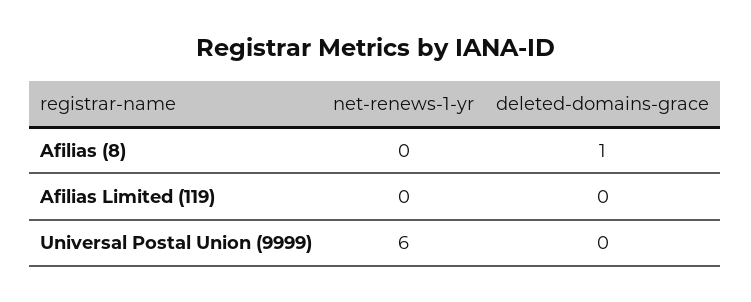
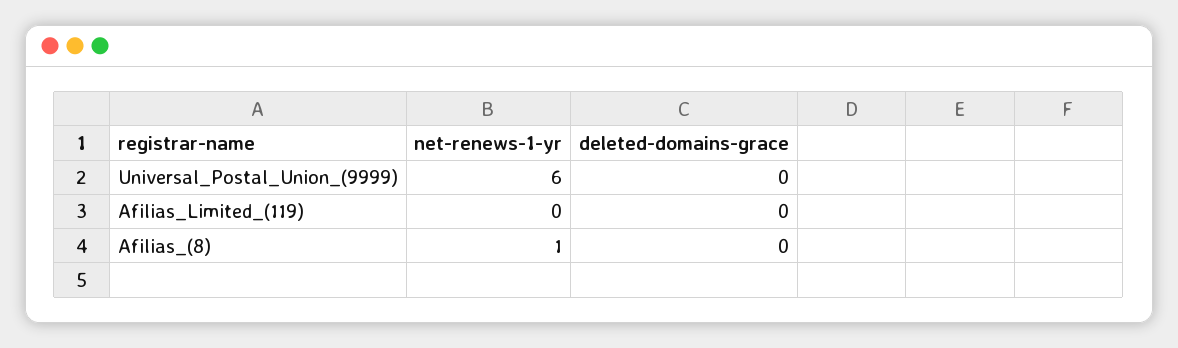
net-renews-1-yr, Afilias (8): 0 -> 1
deleted-domains-grace, Afilias (8): 1 -> 0

